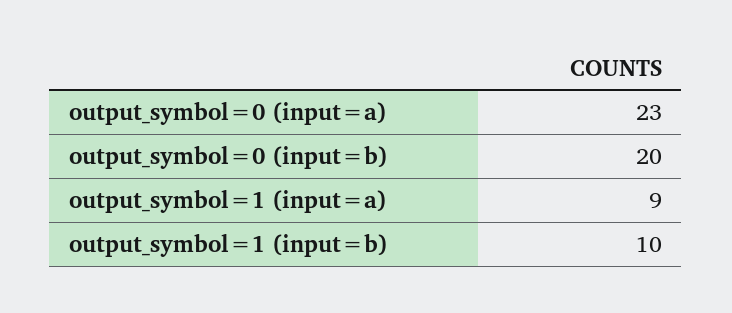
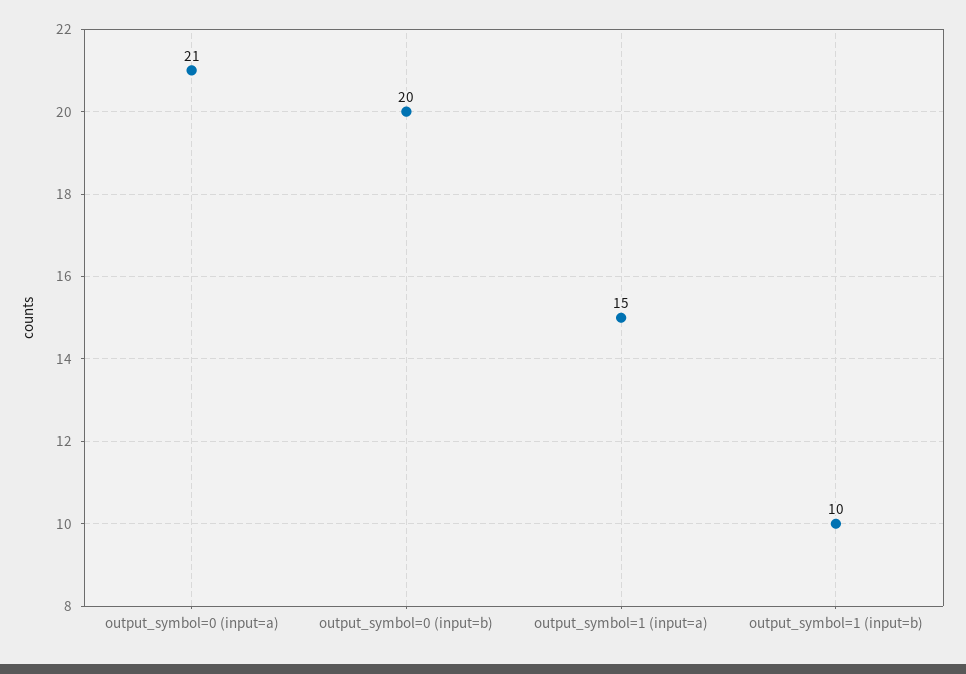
output_symbol=0 (input=a): 23 -> 21
output_symbol=1 (input=a): 9 -> 15

